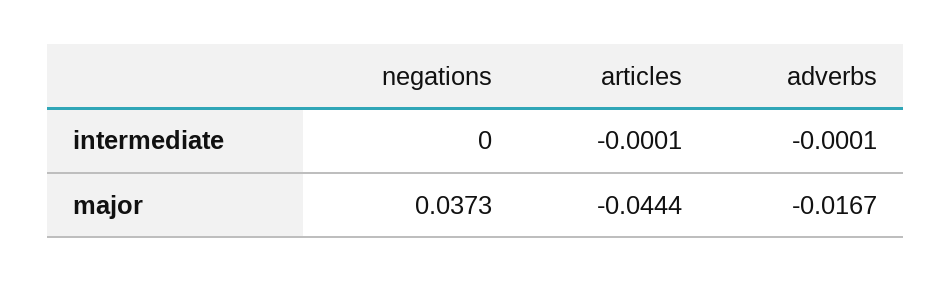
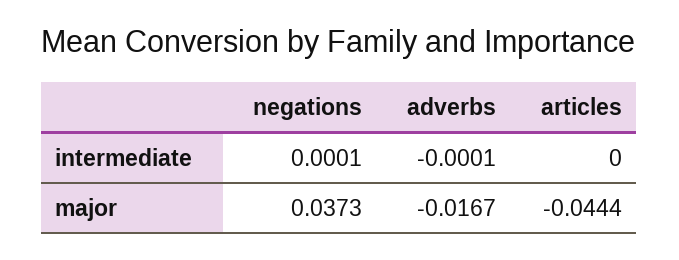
negations, intermediate: 0 -> 0.0001
articles, intermediate: -0.0001 -> 0

